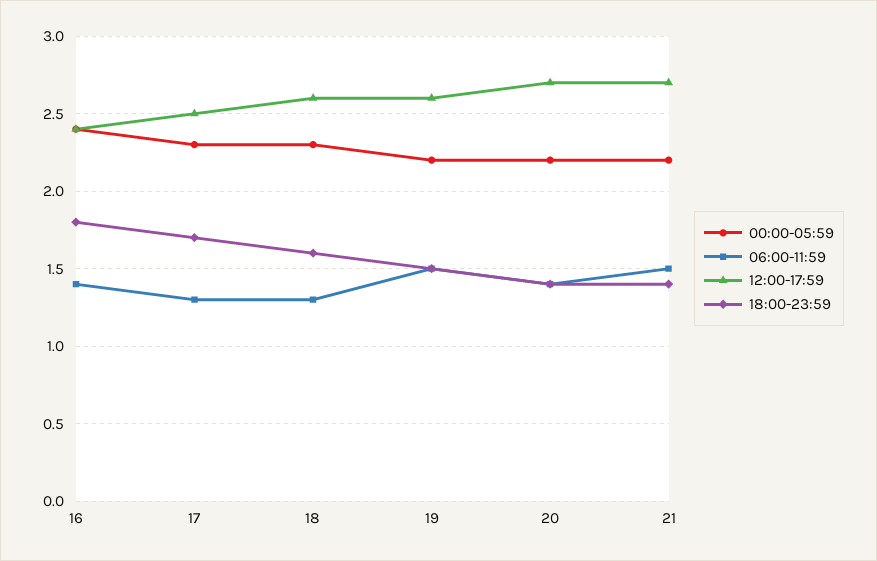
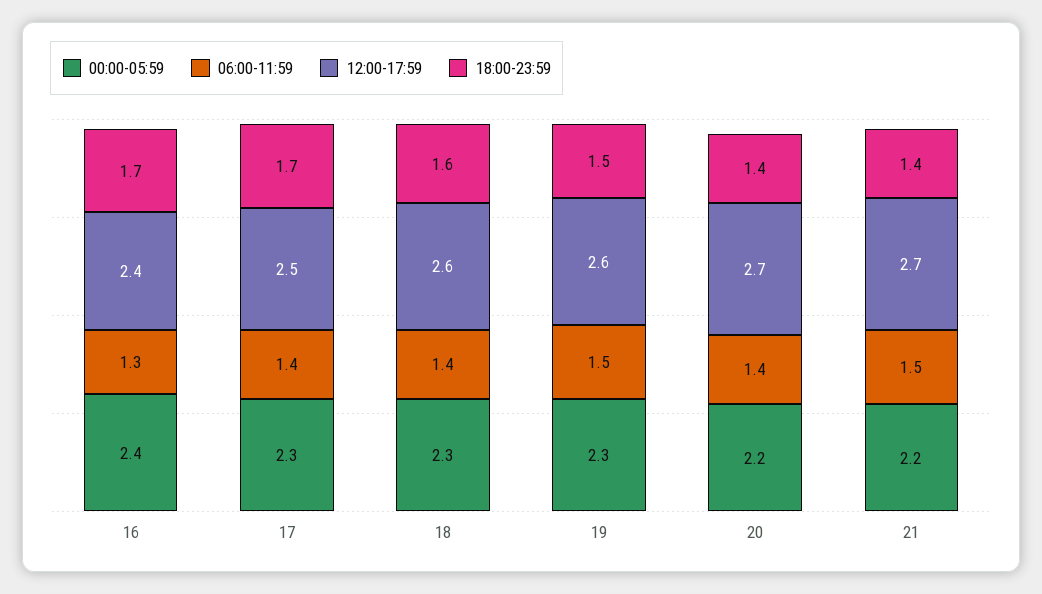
06:00-11:59, 16: 1.4 -> 1.3
18:00-23:59, 16: 1.8 -> 1.7
06:00-11:59, 17: 1.3 -> 1.4
06:00-11:59, 18: 1.3 -> 1.4
00:00-05:59, 19: 2.2 -> 2.3

